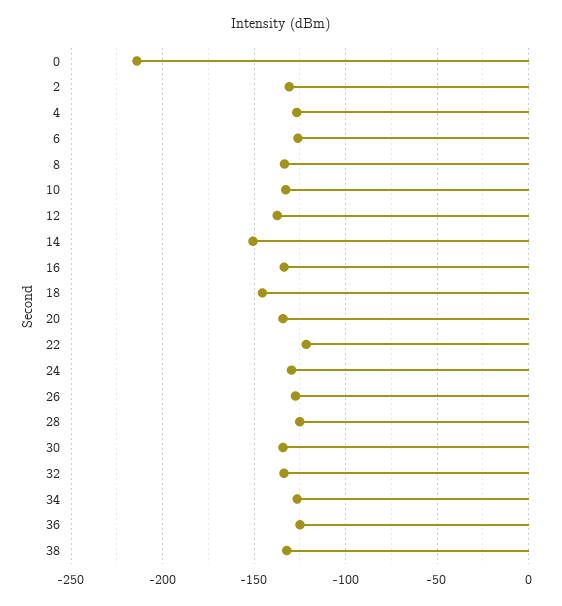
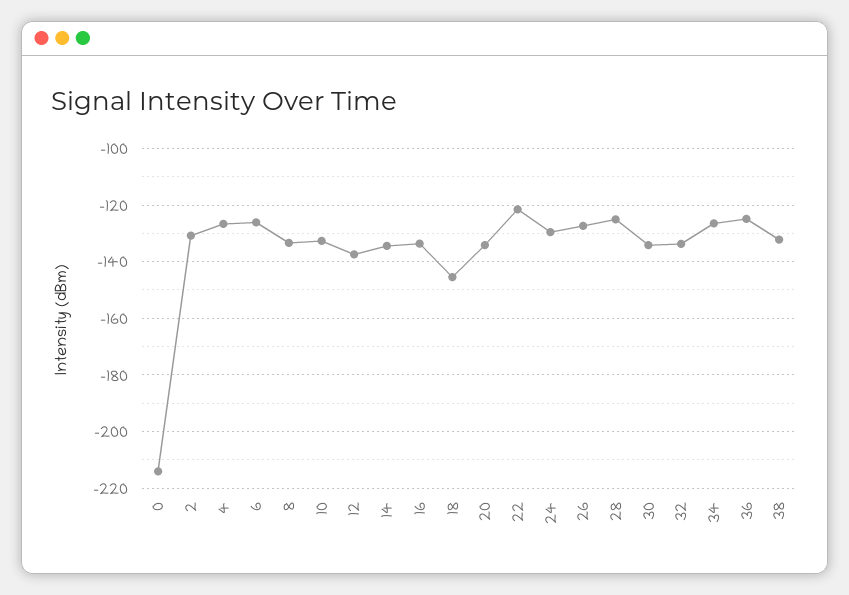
14: -150 -> -135

